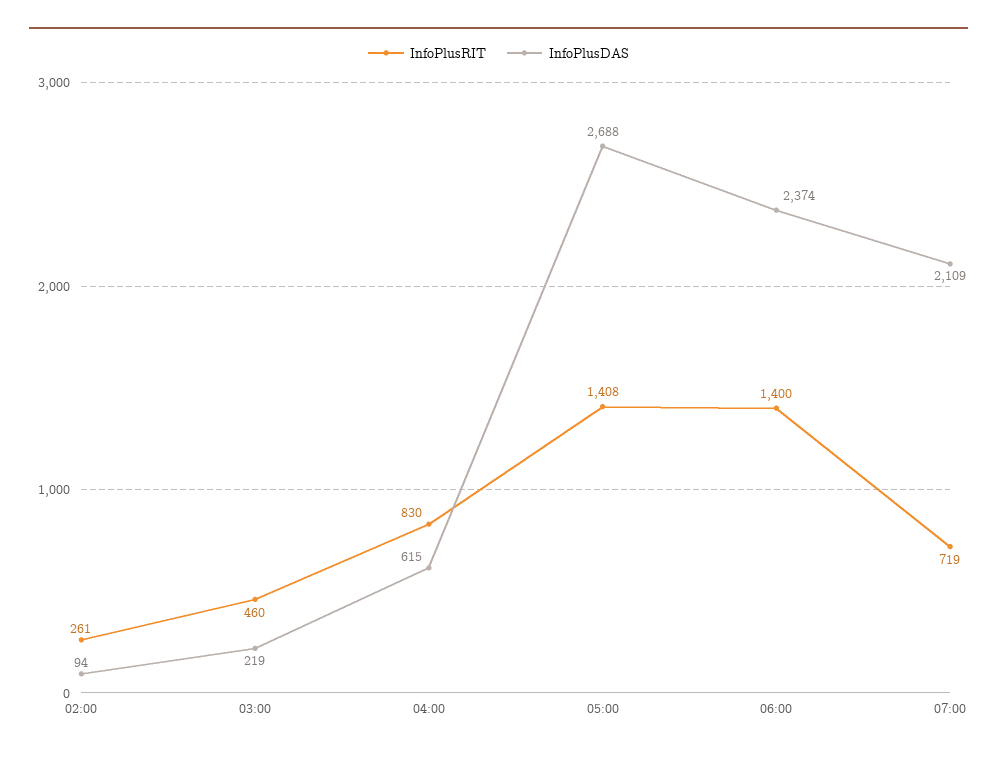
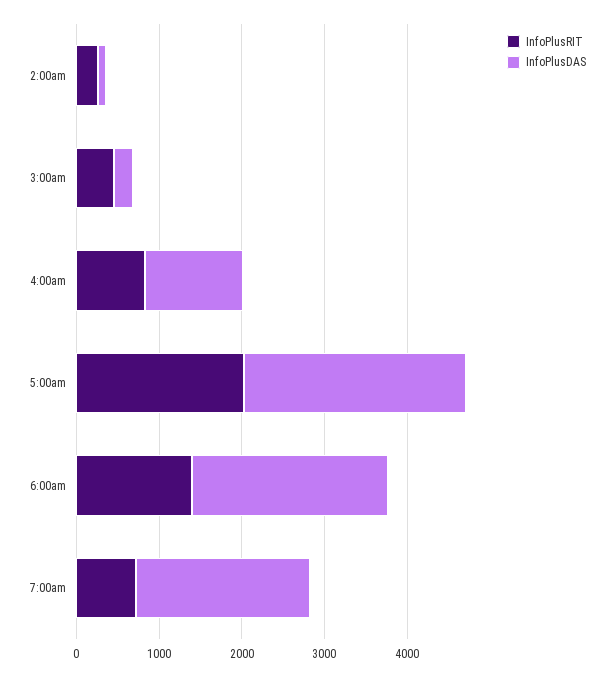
InfoPlusDAS, 04:00: 615 -> 1200
InfoPlusRIT, 05:00: 1408 -> 2000

